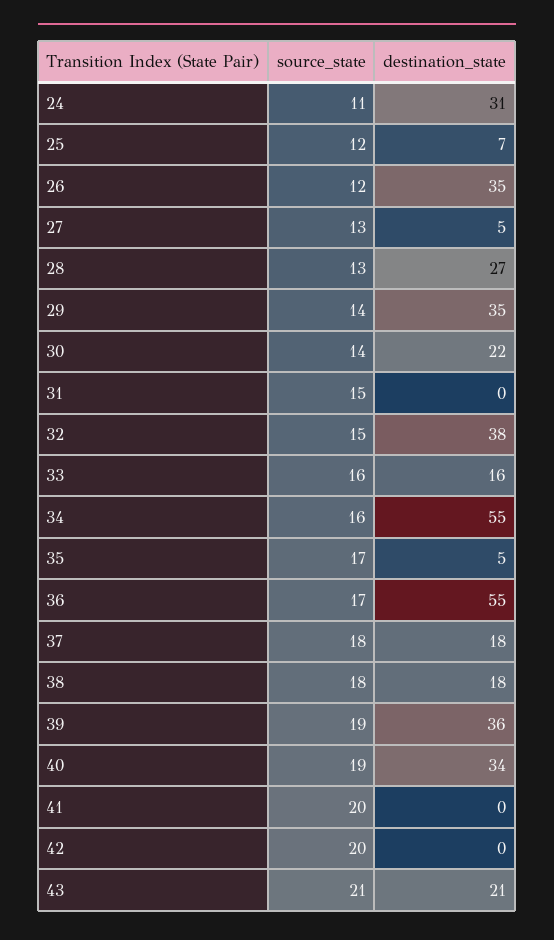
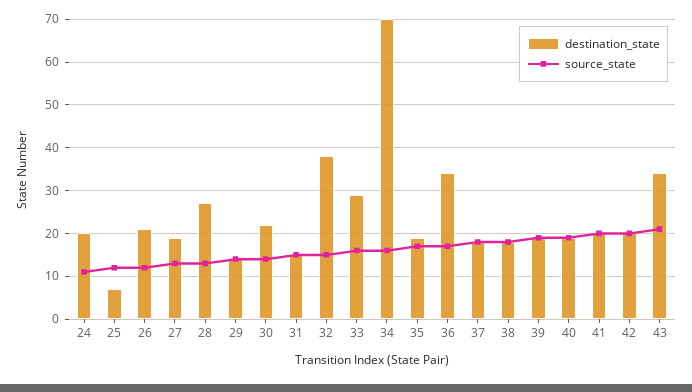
destination_state, 24: 31 -> 20
destination_state, 26: 35 -> 20
destination_state, 27: 5 -> 20
destination_state, 29: 35 -> 15
destination_state, 31: 0 -> 15
destination_state, 33: 16 -> 30
destination_state, 34: 55 -> 70
destination_state, 35: 5 -> 20
destination_state, 36: 55 -> 35
destination_state, 39: 36 -> 20
destination_state, 40: 34 -> 20
destination_state, 41: 0 -> 20
destination_state, 42: 0 -> 20
destination_state, 43: 21 -> 35

